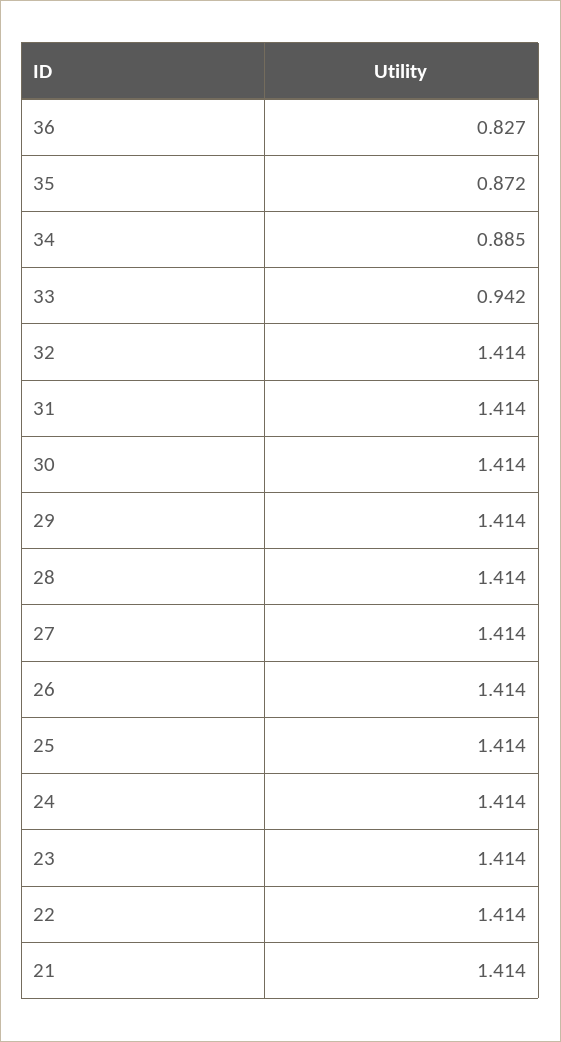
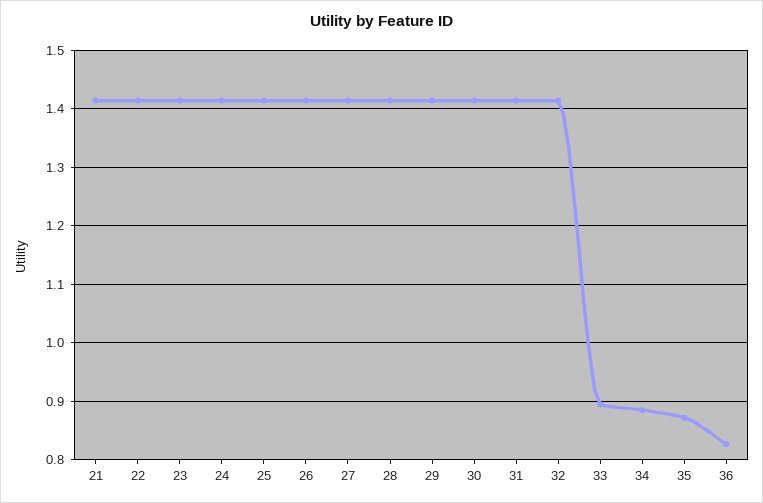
33: 0.942 -> 0.9

